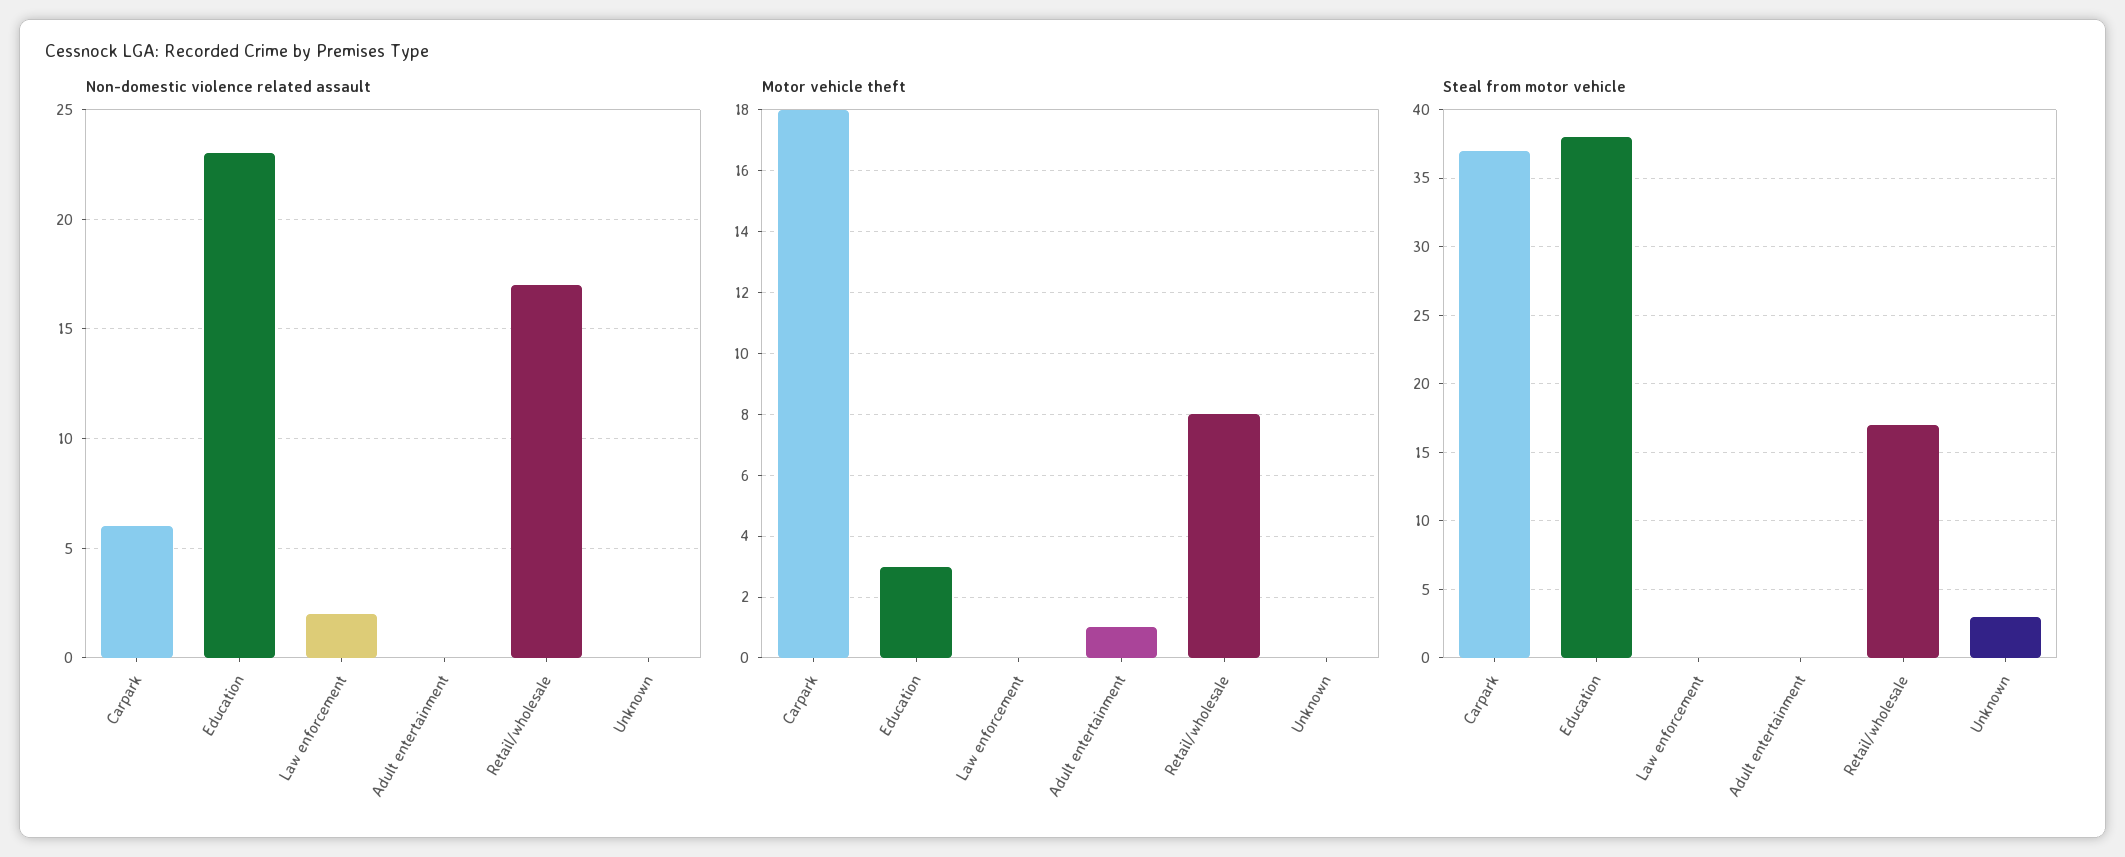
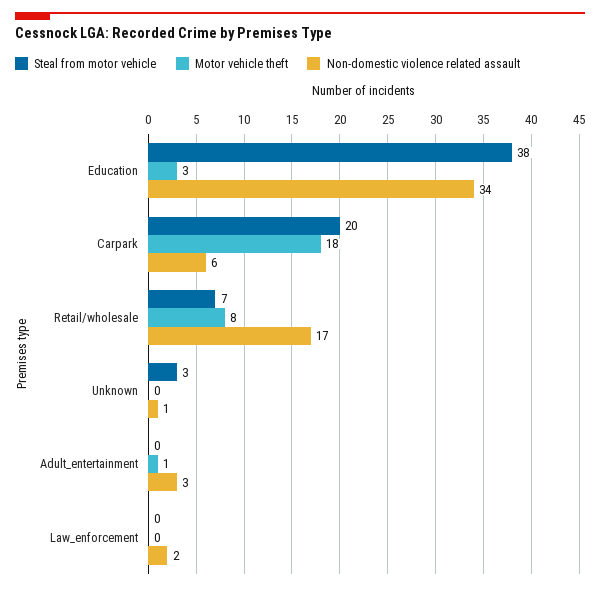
Non-domestic violence related assault, Education: 23 -> 34
Non-domestic violence related assault, Adult entertainment: 0 -> 3
Non-domestic violence related assault, Unknown: 0 -> 1
Steal from motor vehicle, Carpark: 37 -> 20
Steal from motor vehicle, Retail/wholesale: 17 -> 7

